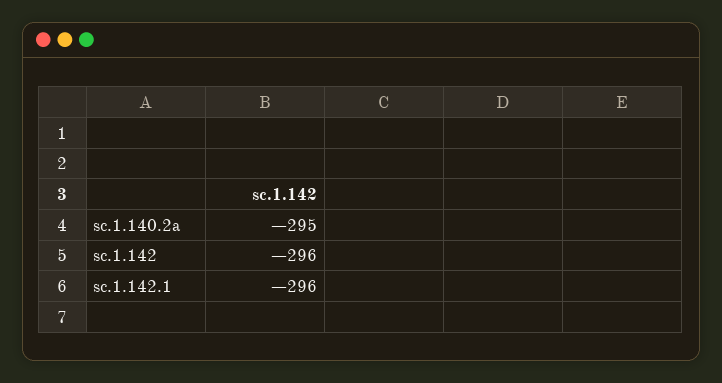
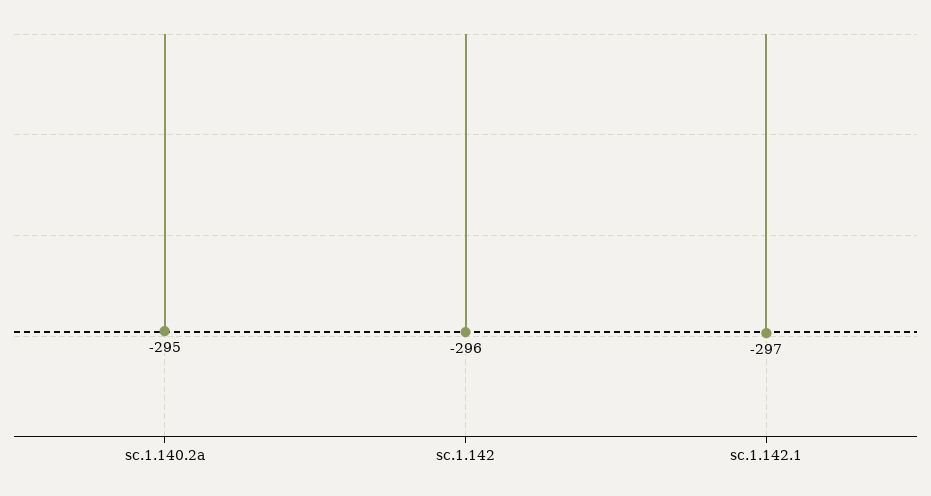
sc.1.142.1: -296 -> -297

